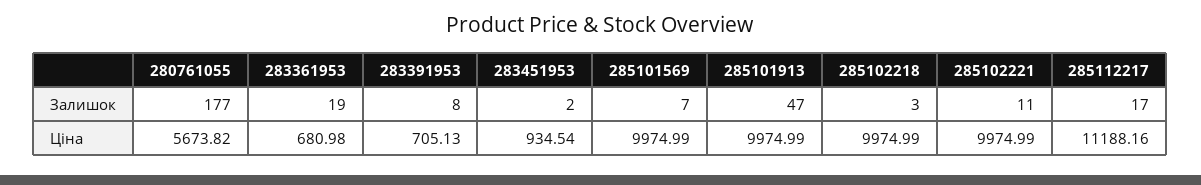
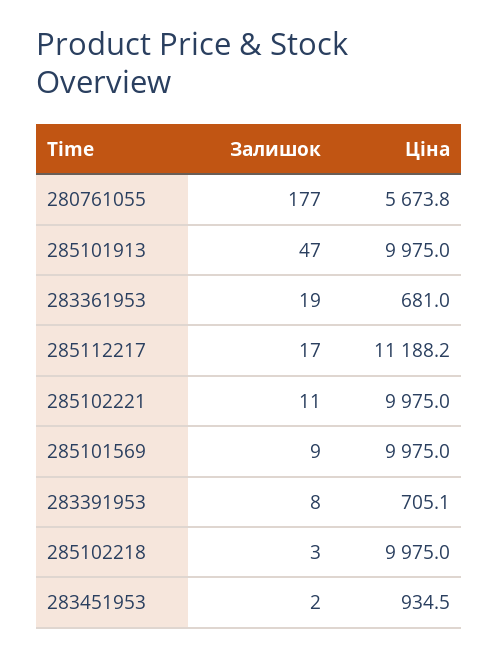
285101569, Залишок: 7 -> 9

